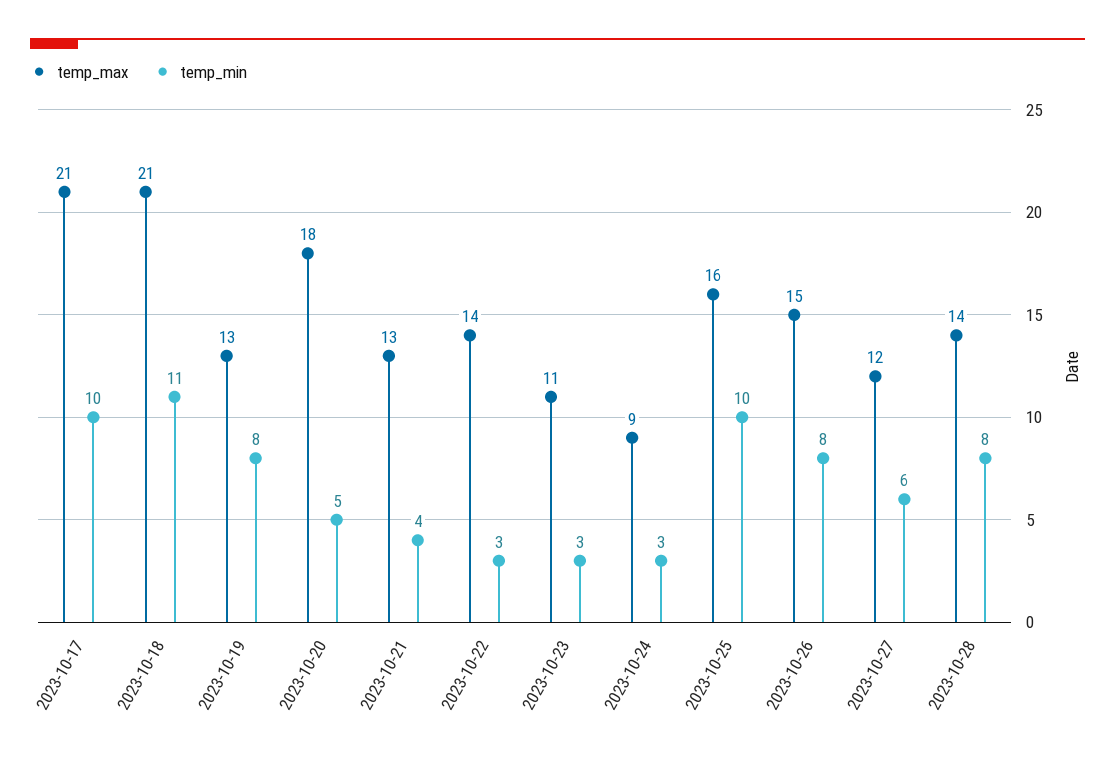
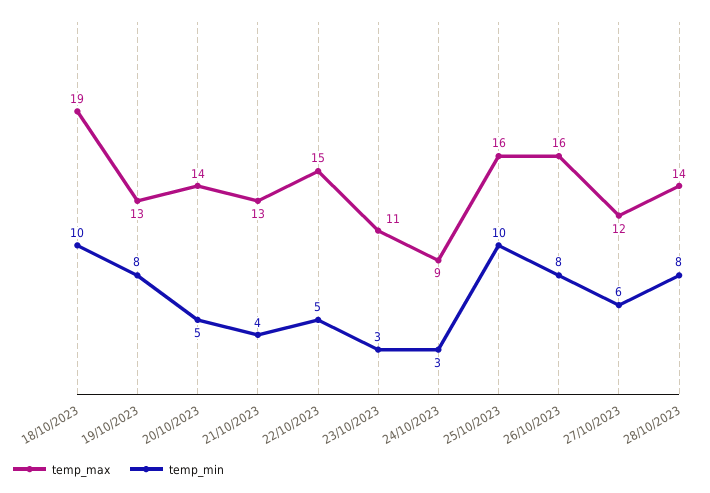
temp_max, 2023-10-17: 21 -> none
temp_min, 2023-10-17: 10 -> none
temp_max, 2023-10-18: 21 -> 19
temp_min, 2023-10-18: 11 -> 10
temp_max, 2023-10-20: 18 -> 14
temp_max, 2023-10-22: 14 -> 15
temp_min, 2023-10-22: 3 -> 5
temp_max, 2023-10-26: 15 -> 16

